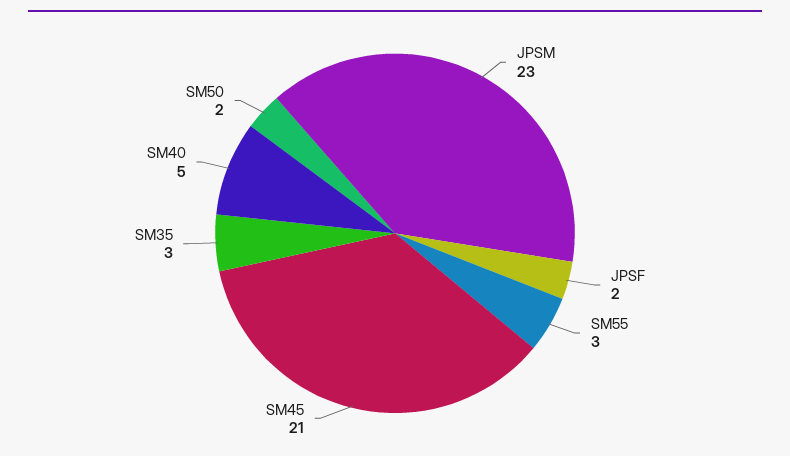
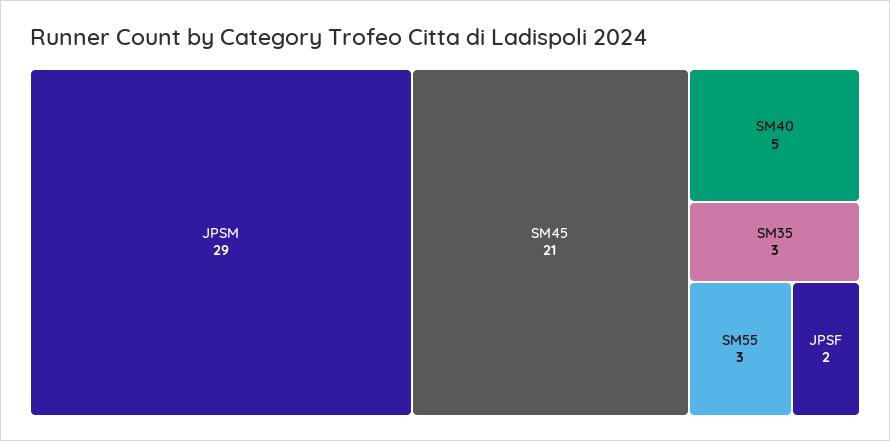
JPSM: 23 -> 29
SM50: 2 -> none

